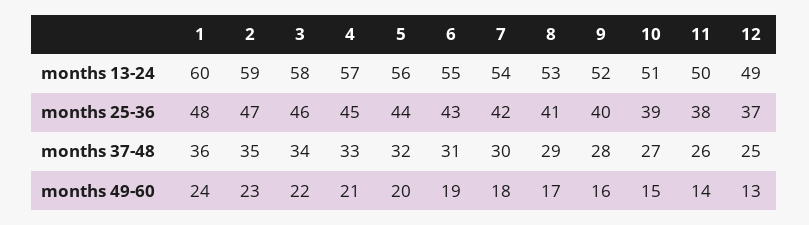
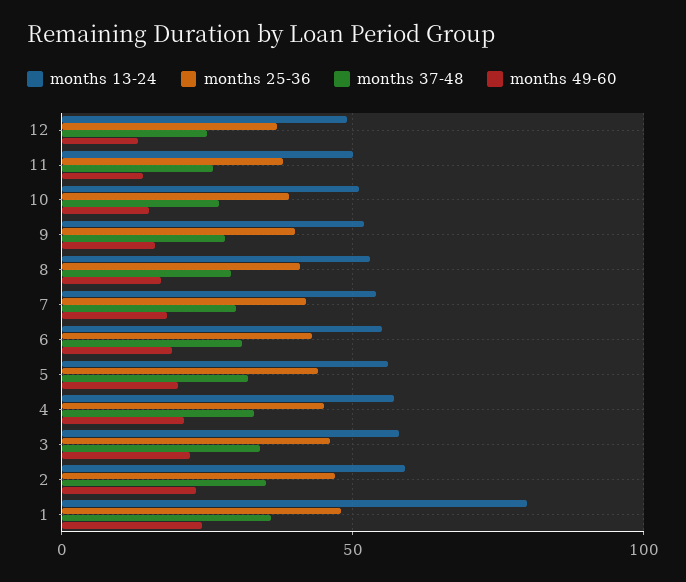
months 13-24, 1: 60 -> 80

